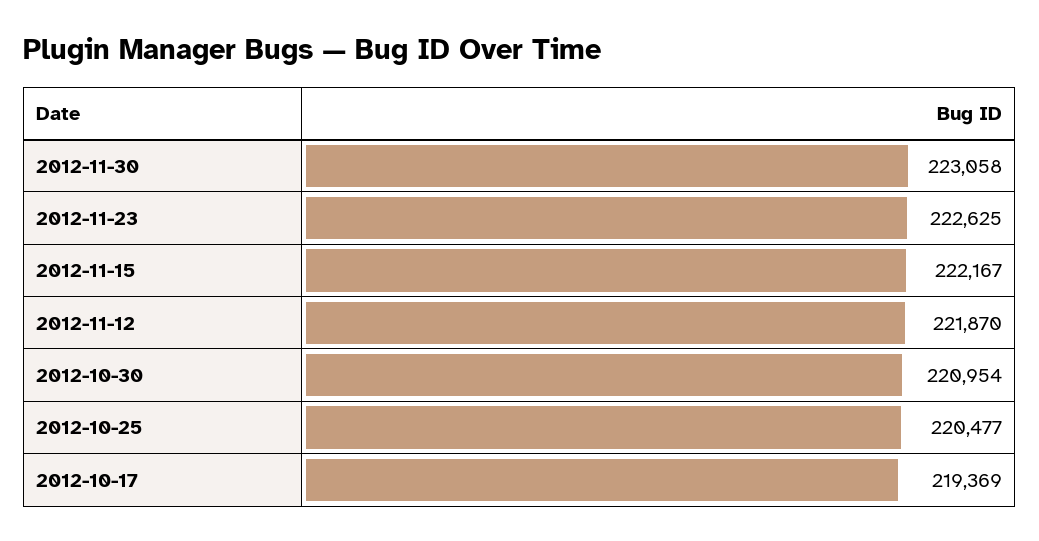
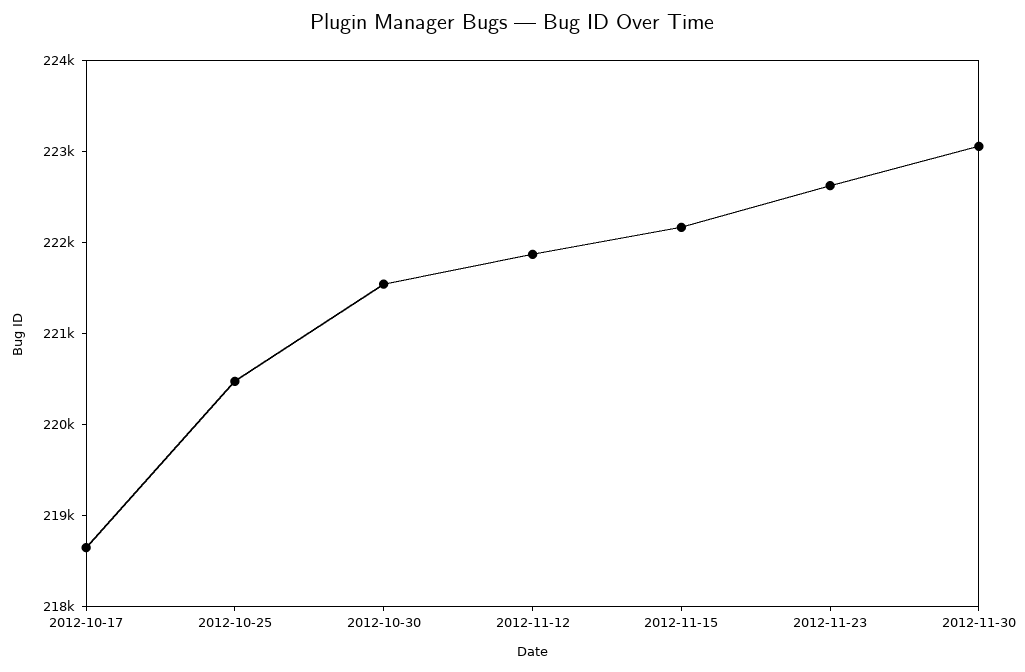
2012-10-30: 220954 -> 221600
2012-10-17: 219369 -> 218600

